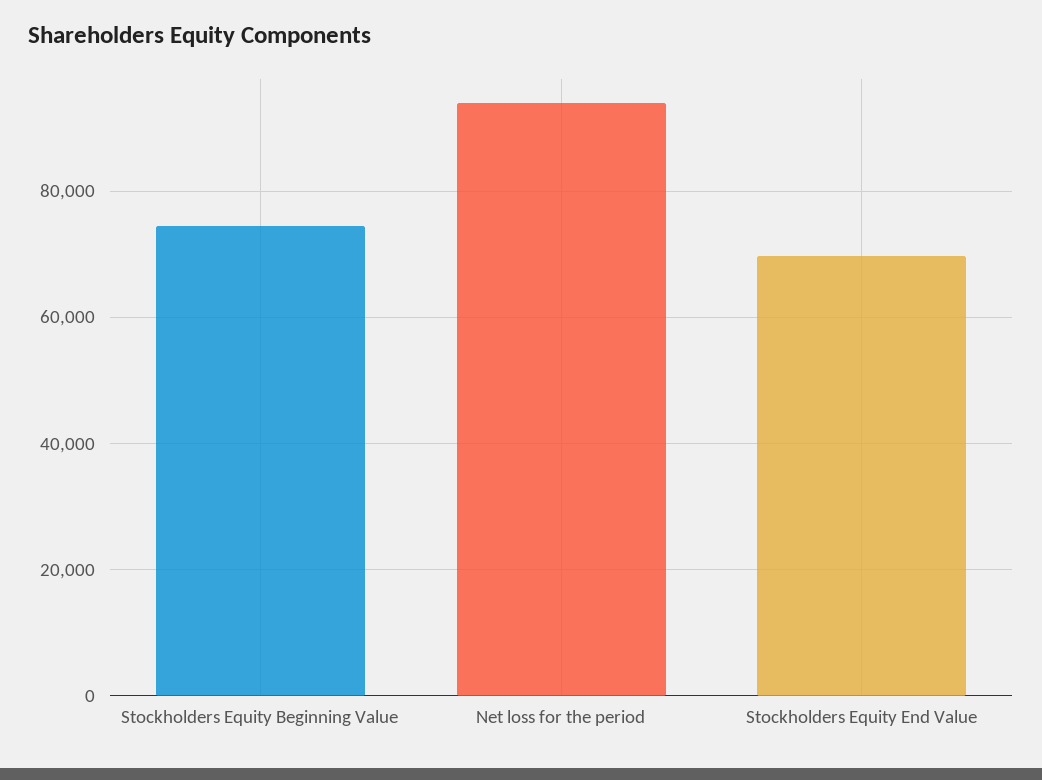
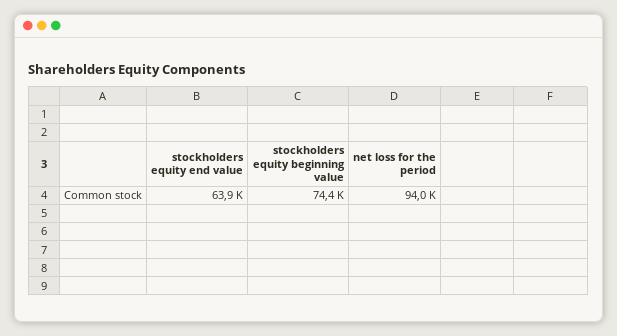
Stockholders Equity End Value: 70000 -> 63900

